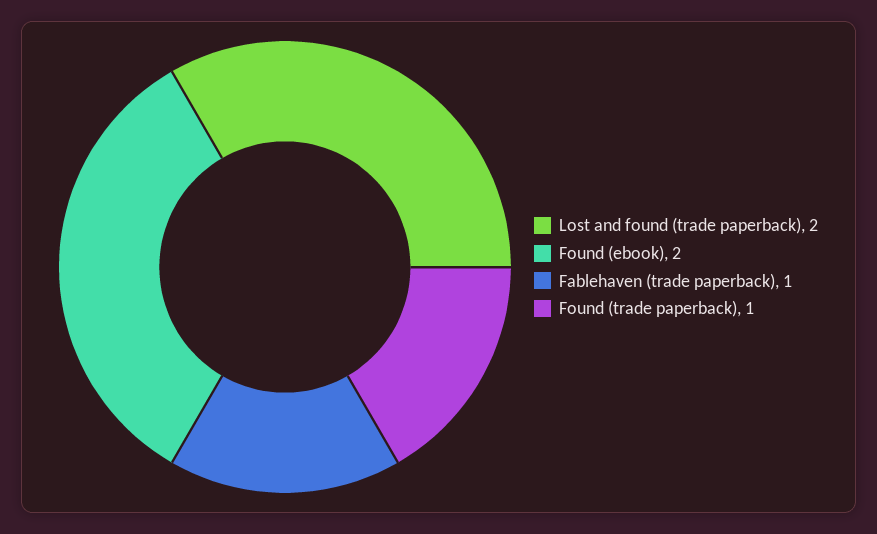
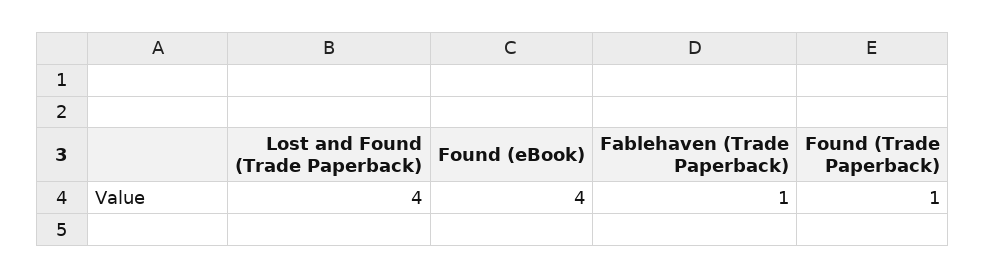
Lost and found (trade paperback): 2 -> 4
Found (ebook): 2 -> 4

